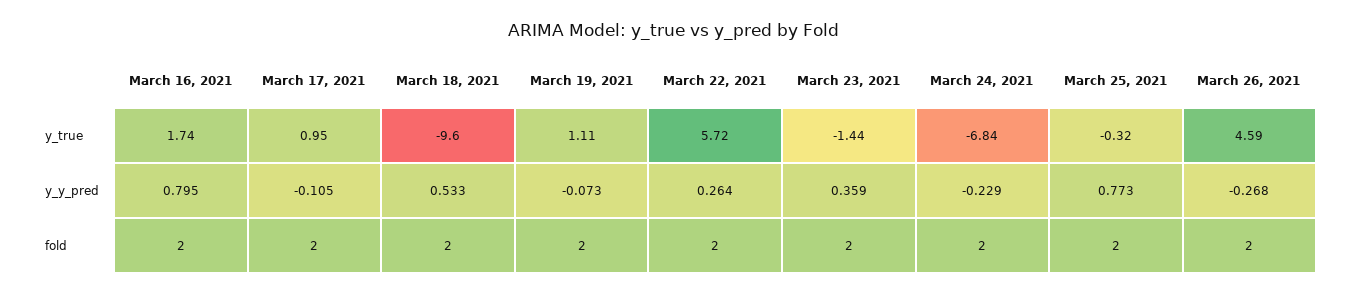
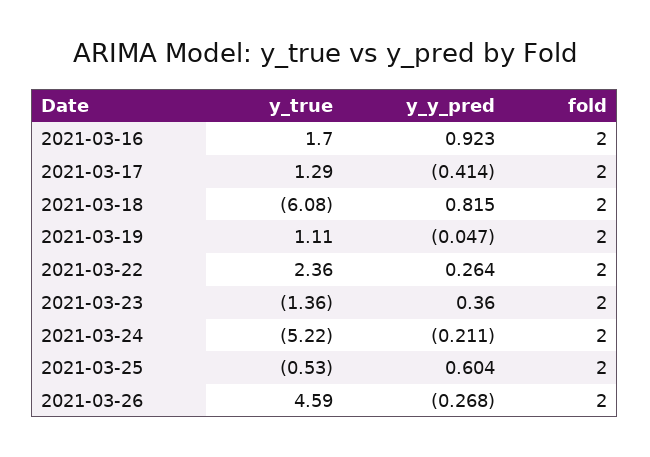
March 16, 2021, y_true: 1.74 -> 1.7
March 17, 2021, y_true: 0.95 -> 1.29
March 18, 2021, y_true: -9.6 -> -6.08
March 22, 2021, y_true: 5.72 -> 2.36
March 23, 2021, y_true: -1.44 -> -1.36
March 24, 2021, y_true: -6.84 -> -5.22
March 25, 2021, y_true: -0.32 -> -0.53
March 16, 2021, y_y_pred: 0.795 -> 0.923
March 17, 2021, y_y_pred: -0.105 -> -0.414
March 18, 2021, y_y_pred: 0.533 -> 0.815
March 19, 2021, y_y_pred: -0.073 -> -0.047
March 23, 2021, y_y_pred: 0.359 -> 0.36
March 24, 2021, y_y_pred: -0.229 -> -0.211
March 25, 2021, y_y_pred: 0.773 -> 0.604

